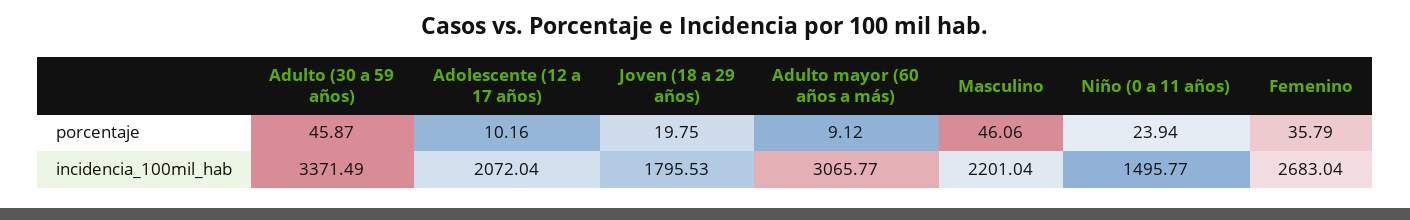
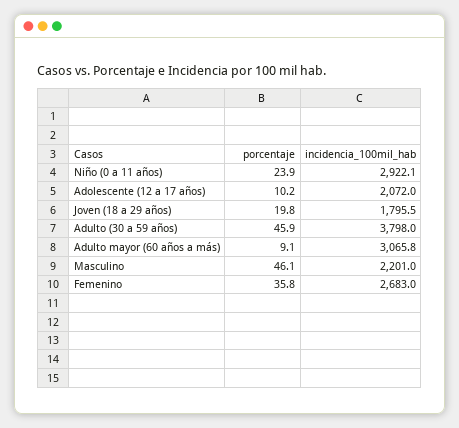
Adulto (30 a 59 años), incidencia_100mil_hab: 3371.49 -> 3798
Niño (0 a 11 años), incidencia_100mil_hab: 1495.77 -> 2922.1

